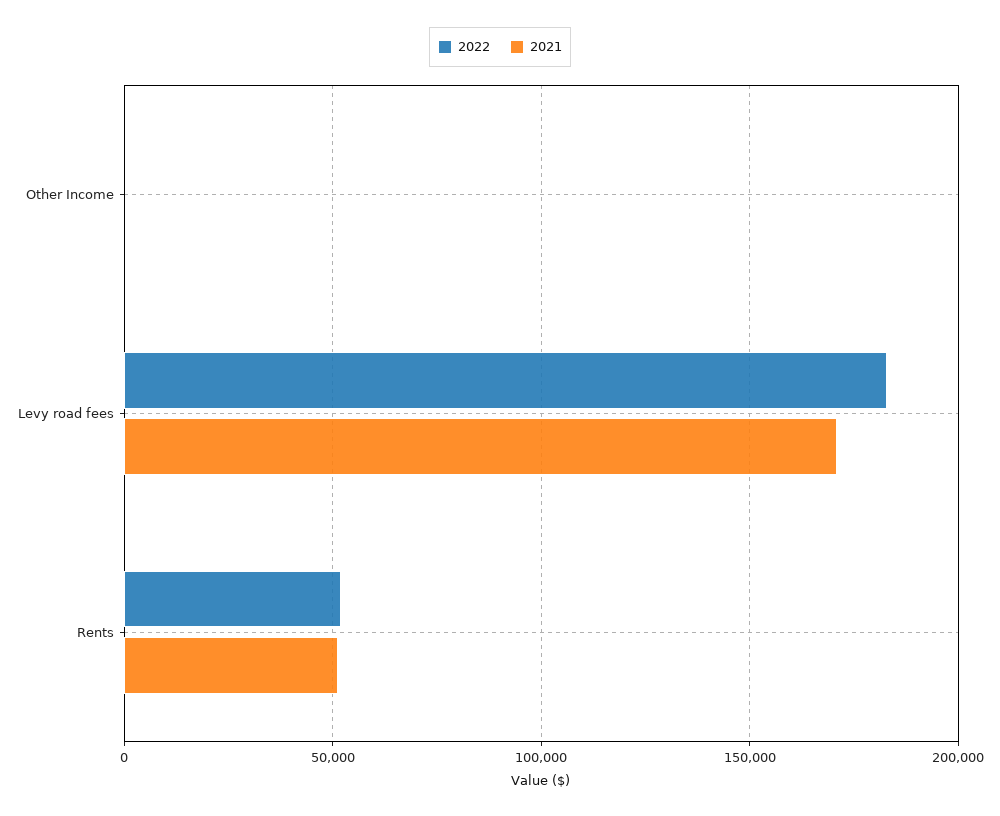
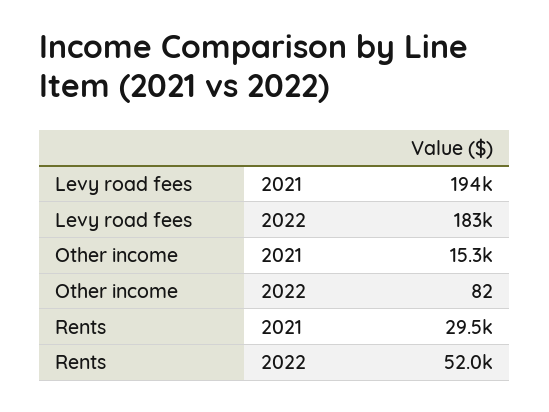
2021, Other Income: 0 -> 15300
2021, Levy road fees: 170000 -> 194000
2021, Rents: 50000 -> 29500

